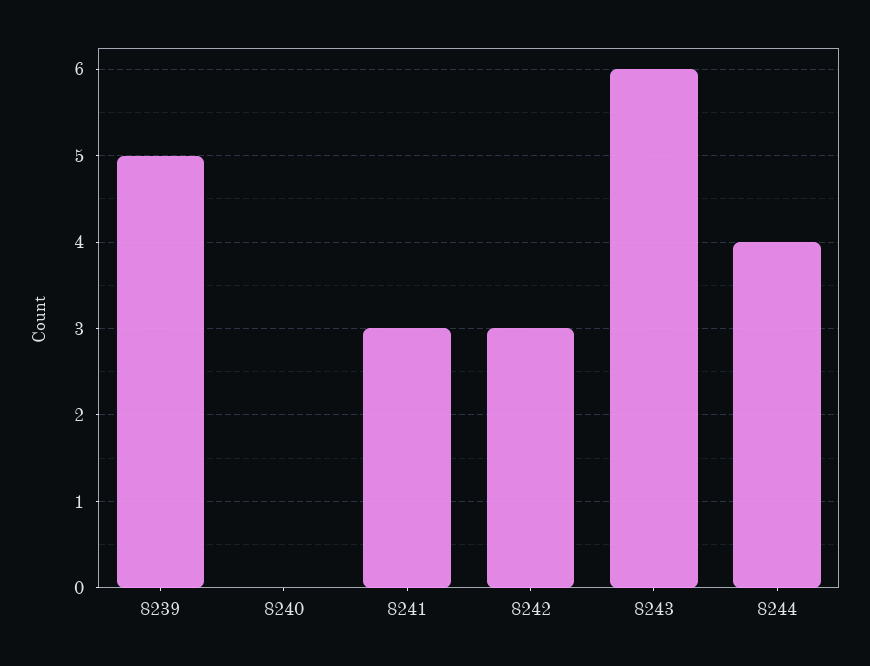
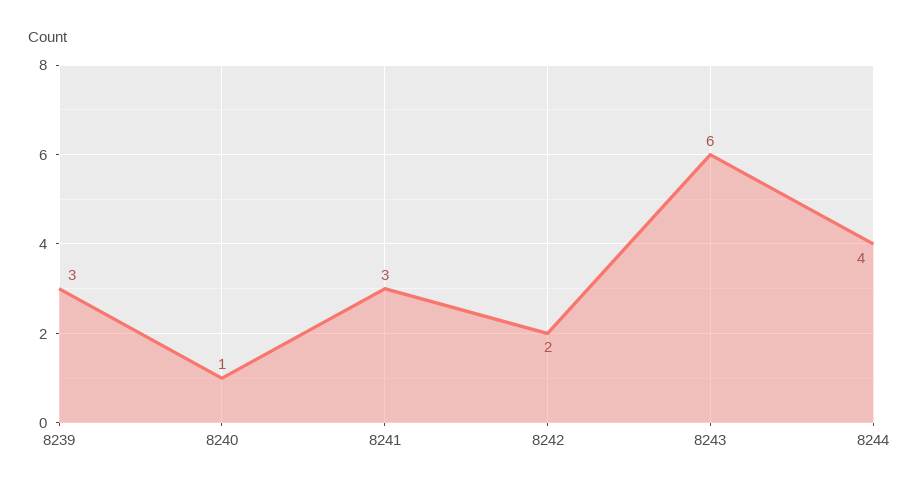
8239: 5 -> 3
8240: 0 -> 1
8242: 3 -> 2

